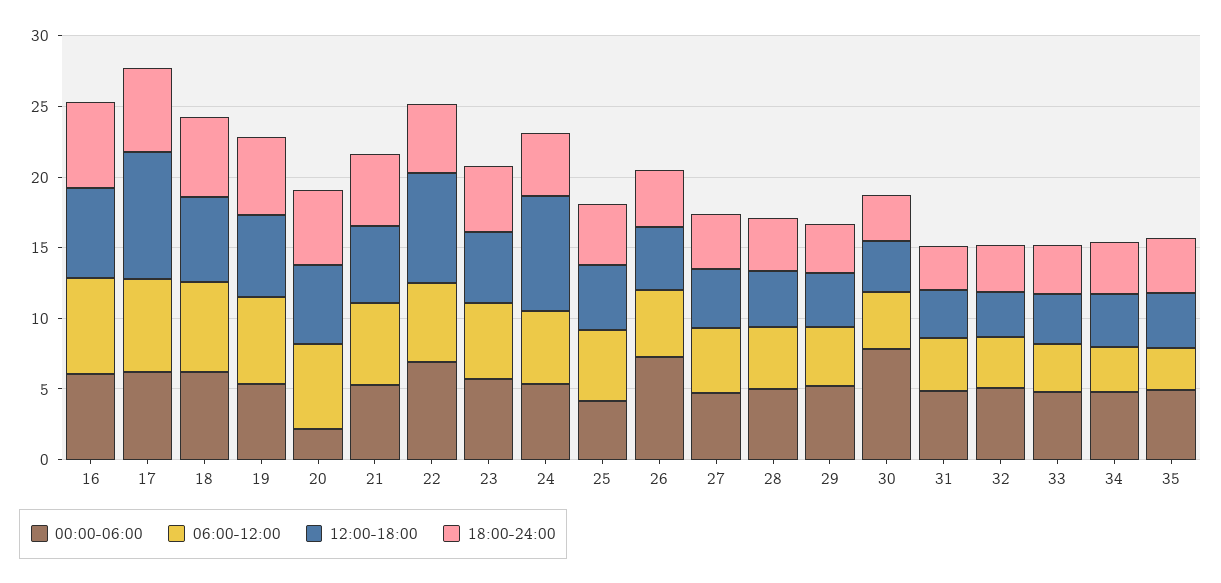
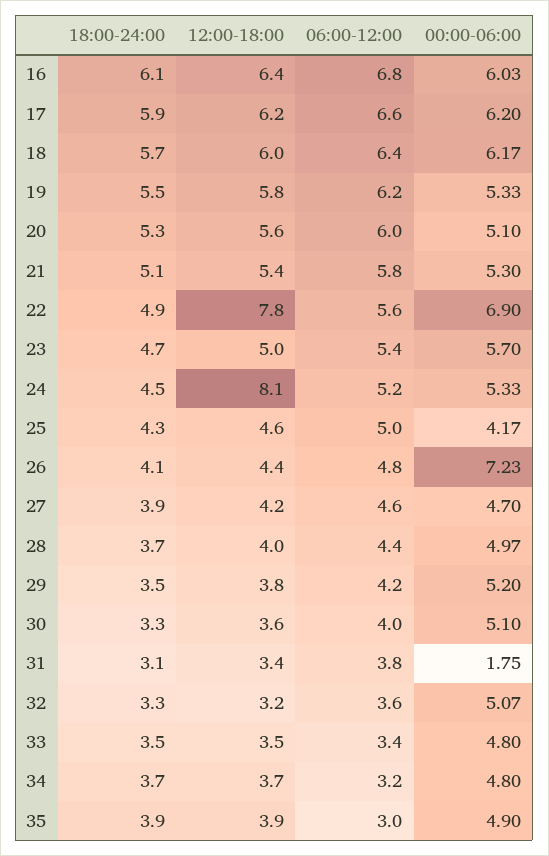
12:00-18:00, 17: 9 -> 6.2
00:00-06:00, 20: 2 -> 5.1
00:00-06:00, 30: 8 -> 5.1
00:00-06:00, 31: 5 -> 1.75

